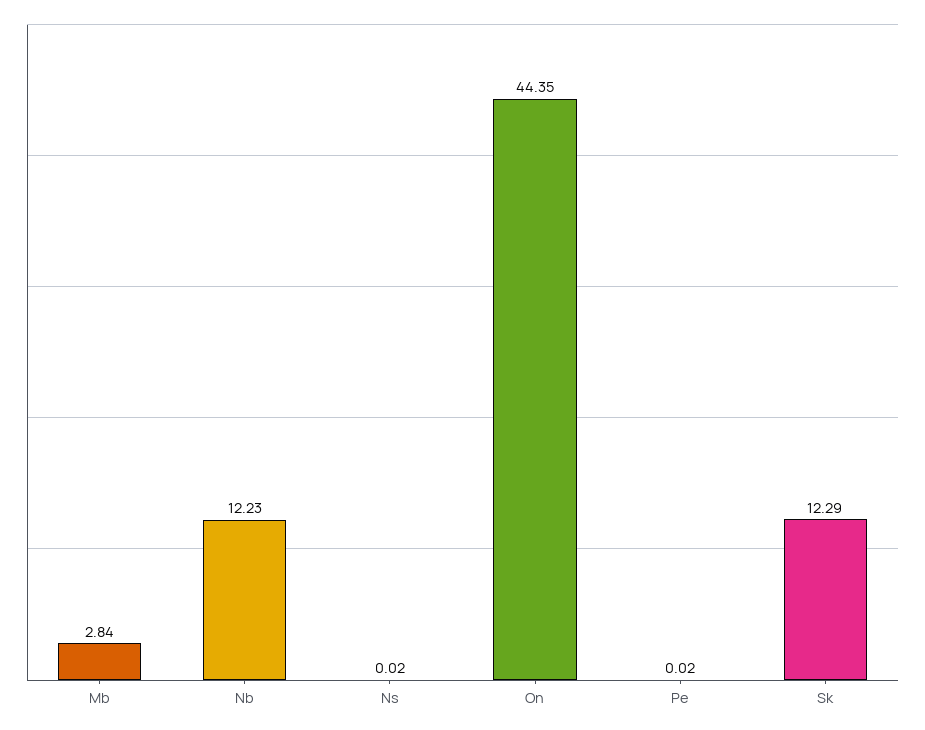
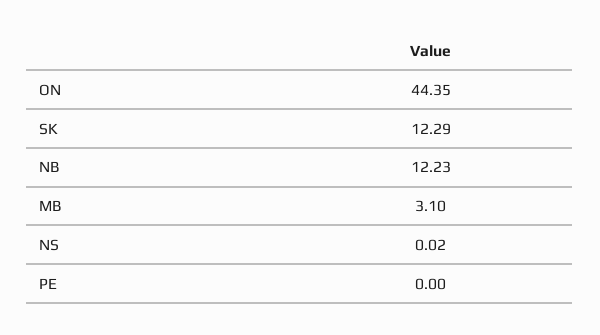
Mb: 2.84 -> 3.1
Pe: 0.02 -> 0

